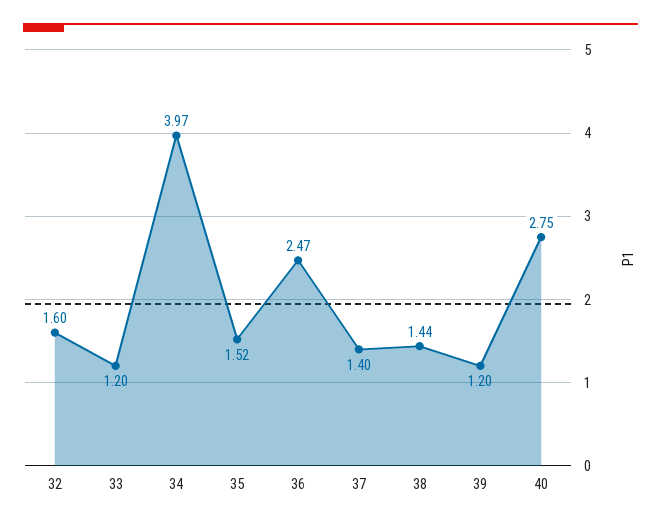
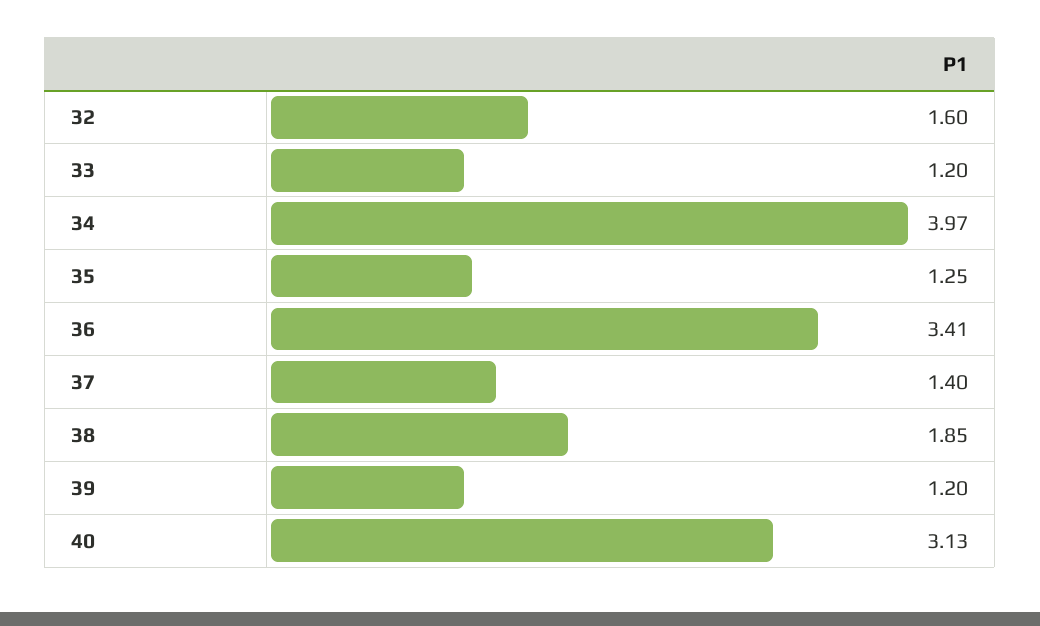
35: 1.52 -> 1.25
36: 2.47 -> 3.41
38: 1.44 -> 1.85
40: 2.75 -> 3.13

